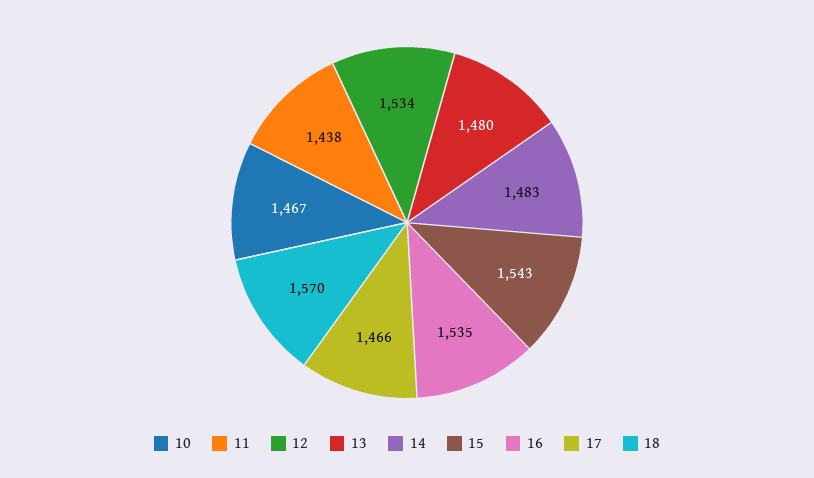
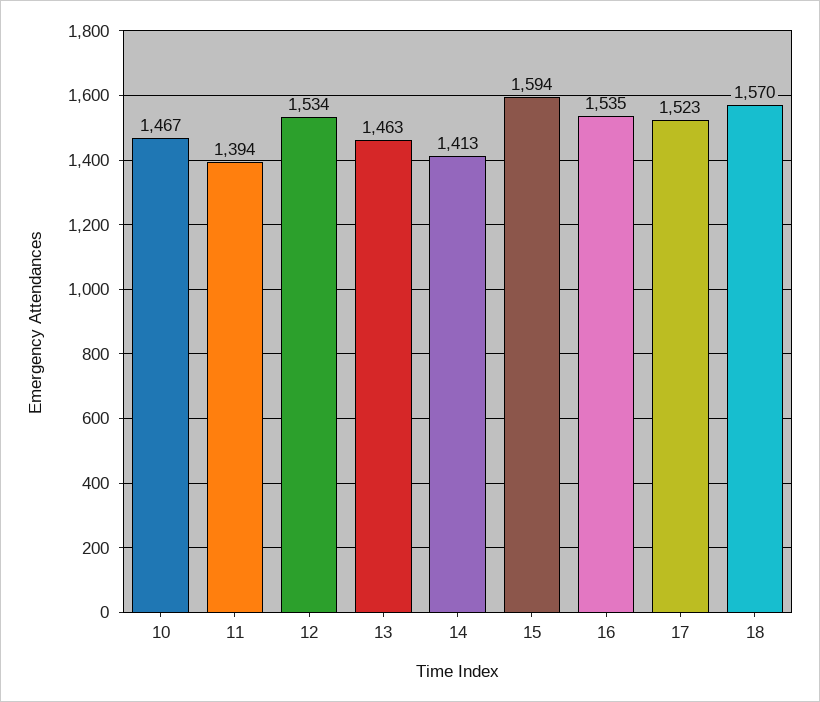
11: 1438 -> 1394
13: 1480 -> 1463
14: 1483 -> 1413
15: 1543 -> 1594
17: 1466 -> 1523

